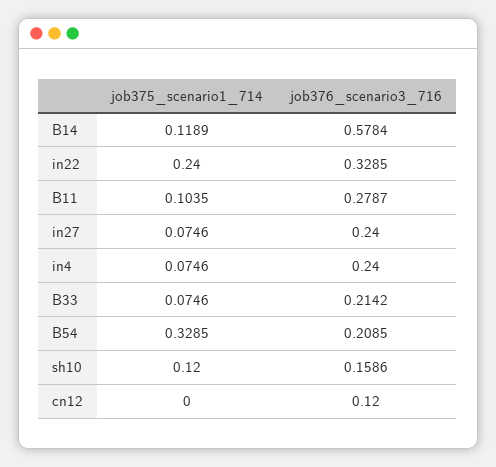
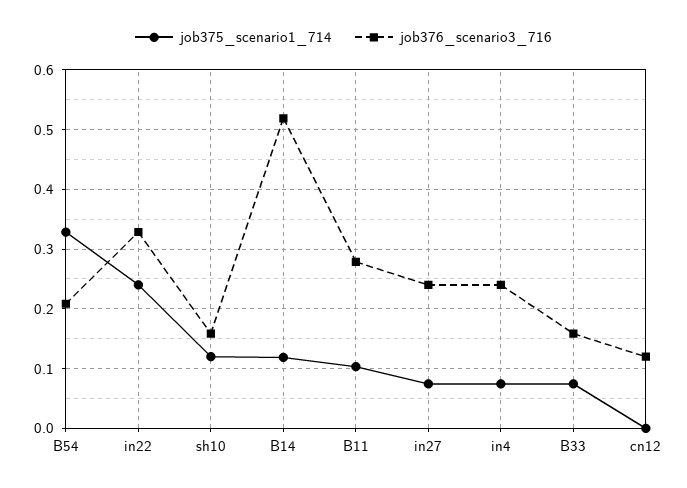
job376_scenario3_716, B14: 0.5784 -> 0.52
job376_scenario3_716, B33: 0.2142 -> 0.16

